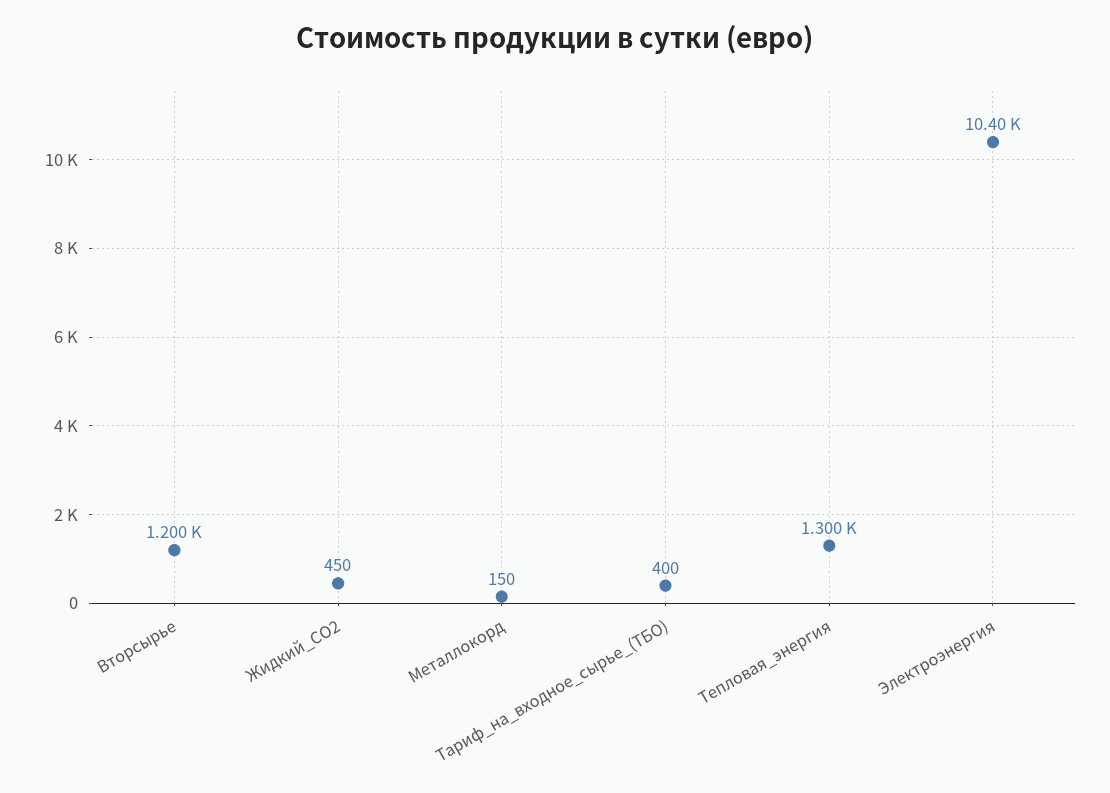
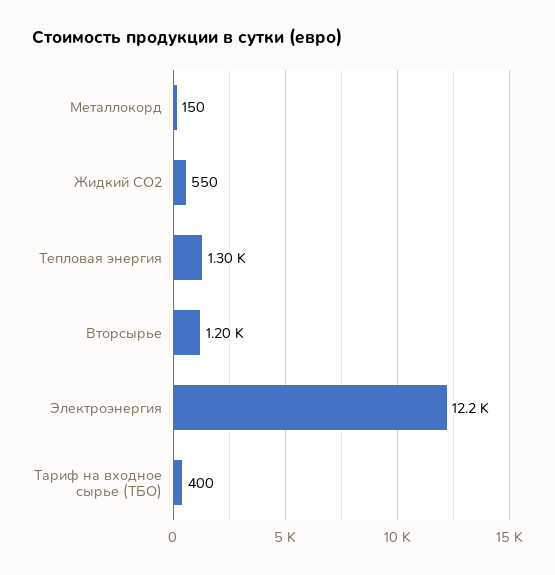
Жидкий_СО2: 450 -> 550
Электроэнергия: 10400 -> 12200

